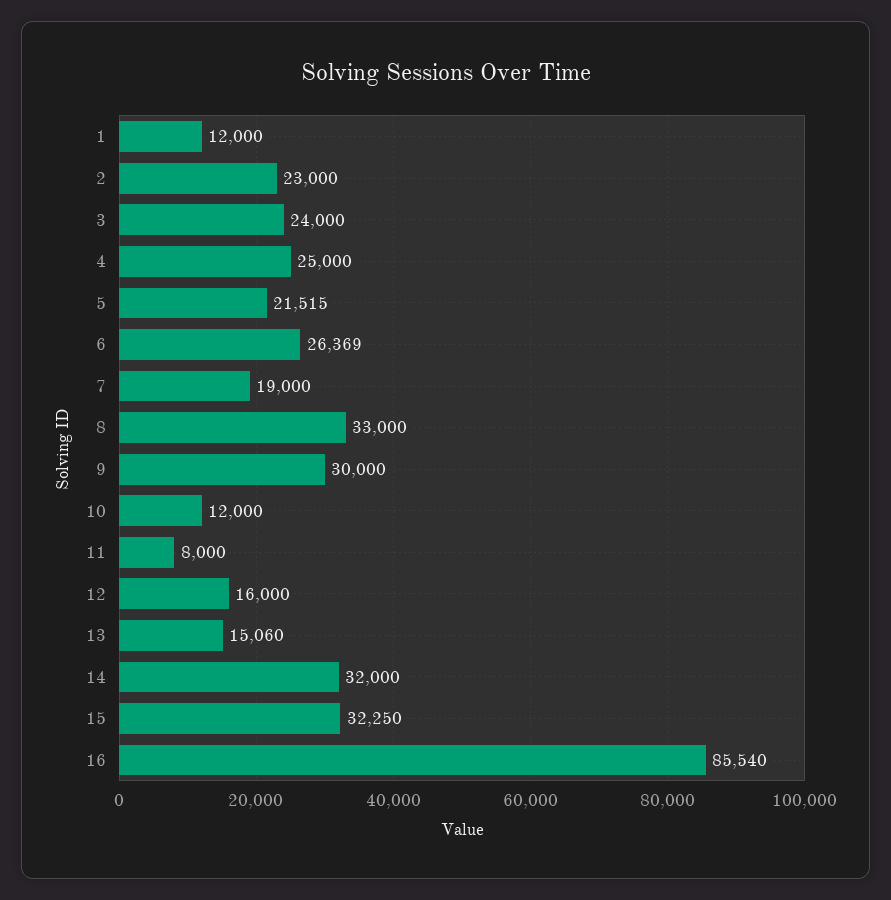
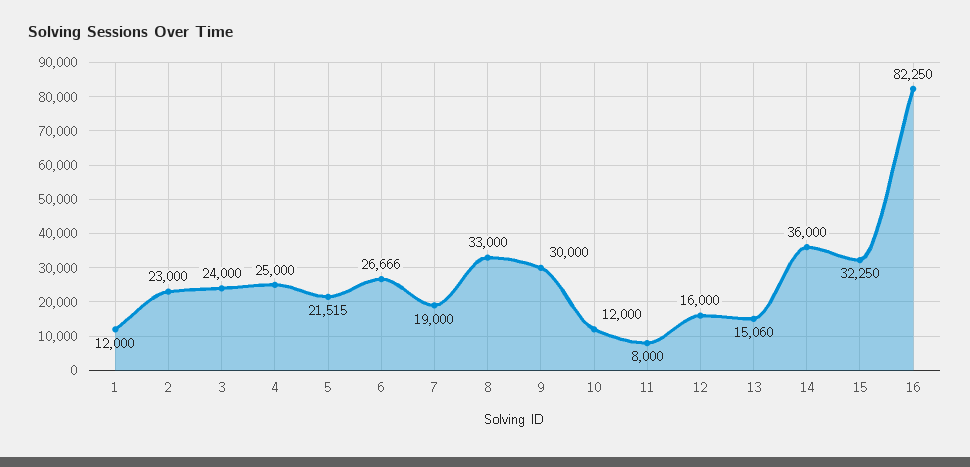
6: 26369 -> 26666
14: 32000 -> 36000
16: 85540 -> 82250

